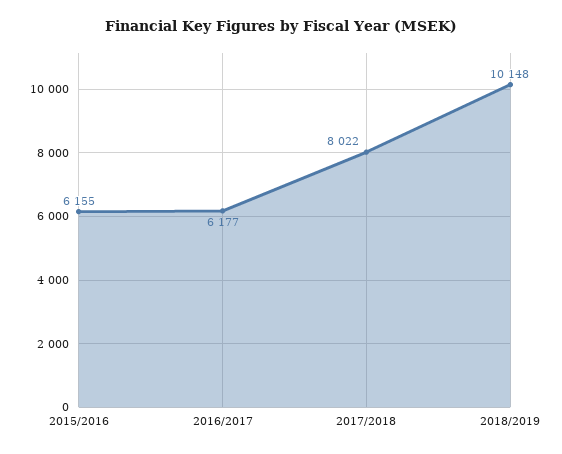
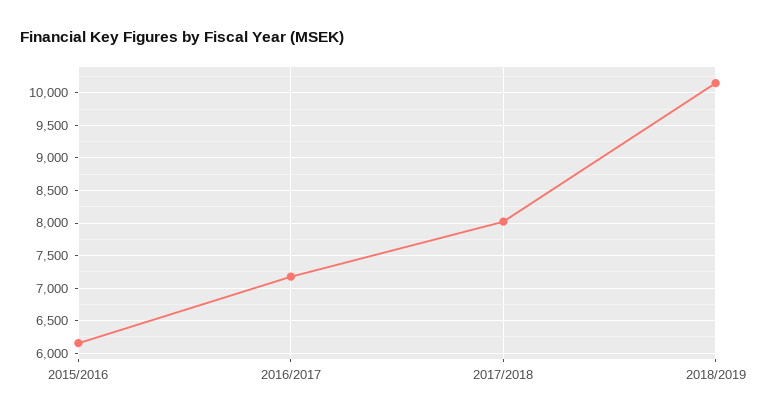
2016/2017: 6177 -> 7200

